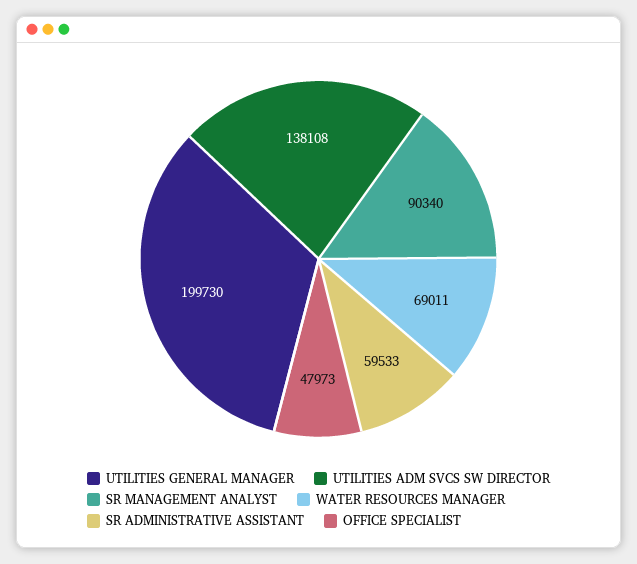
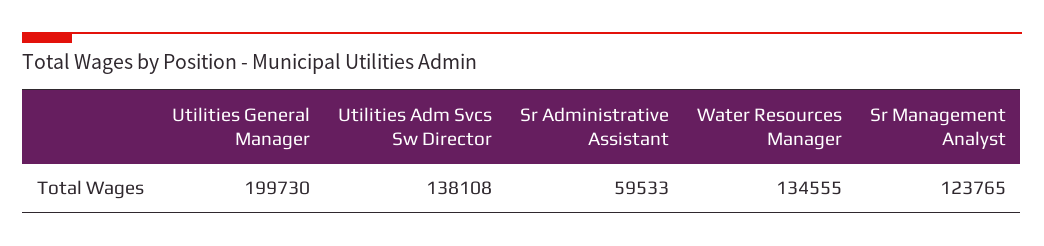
SR MANAGEMENT ANALYST: 90340 -> 123765
WATER RESOURCES MANAGER: 69011 -> 134555
OFFICE SPECIALIST: 47973 -> none

